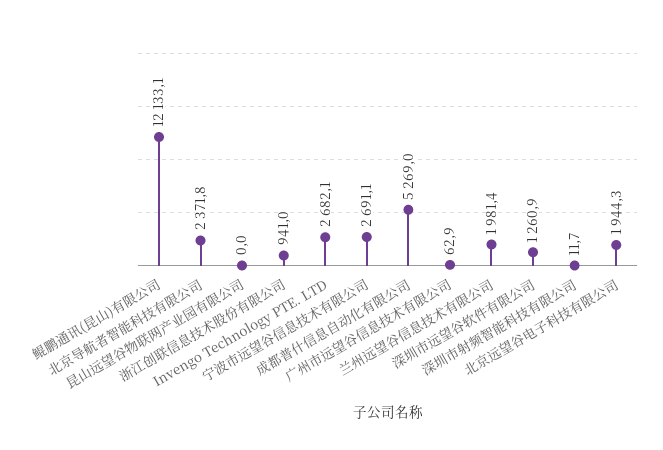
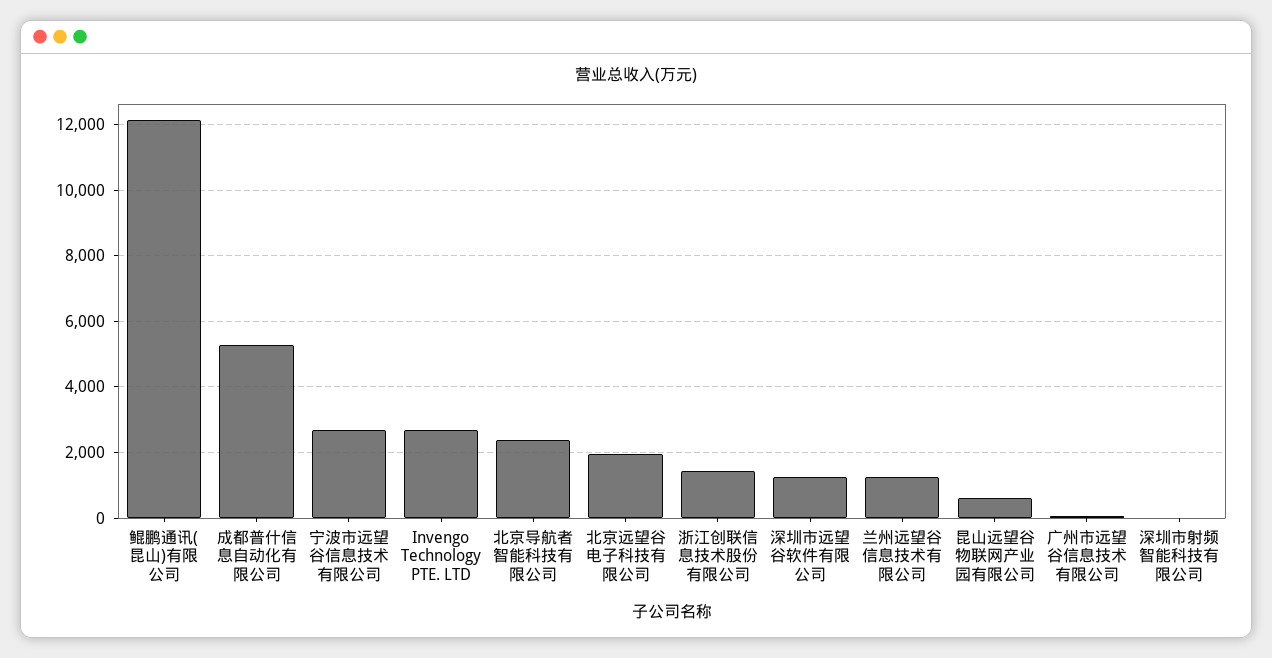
昆山远望谷物联网产业园有限公司: 0 -> 600
浙江创联信息技术股份有限公司: 941 -> 1400
兰州远望谷信息技术有限公司: 1981.4 -> 1200

